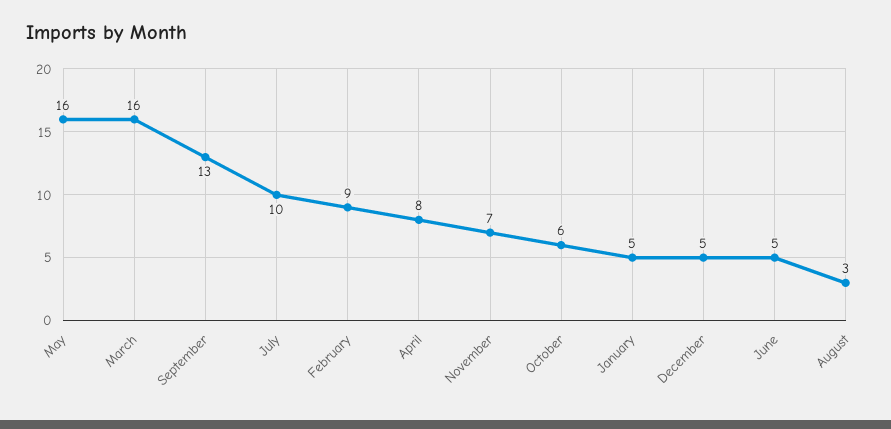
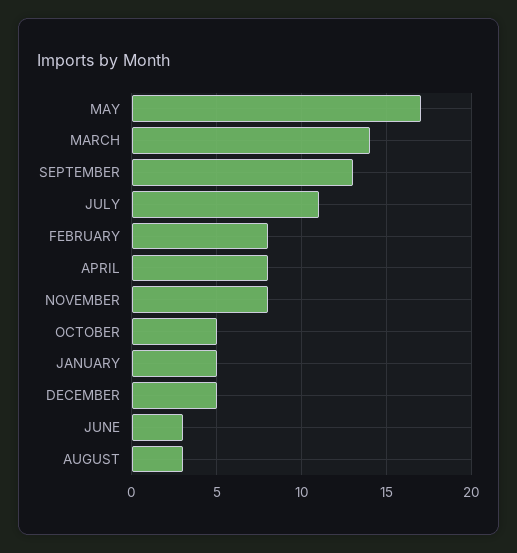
May: 16 -> 17
March: 16 -> 14
July: 10 -> 11
February: 9 -> 8
November: 7 -> 8
October: 6 -> 5
June: 5 -> 3

